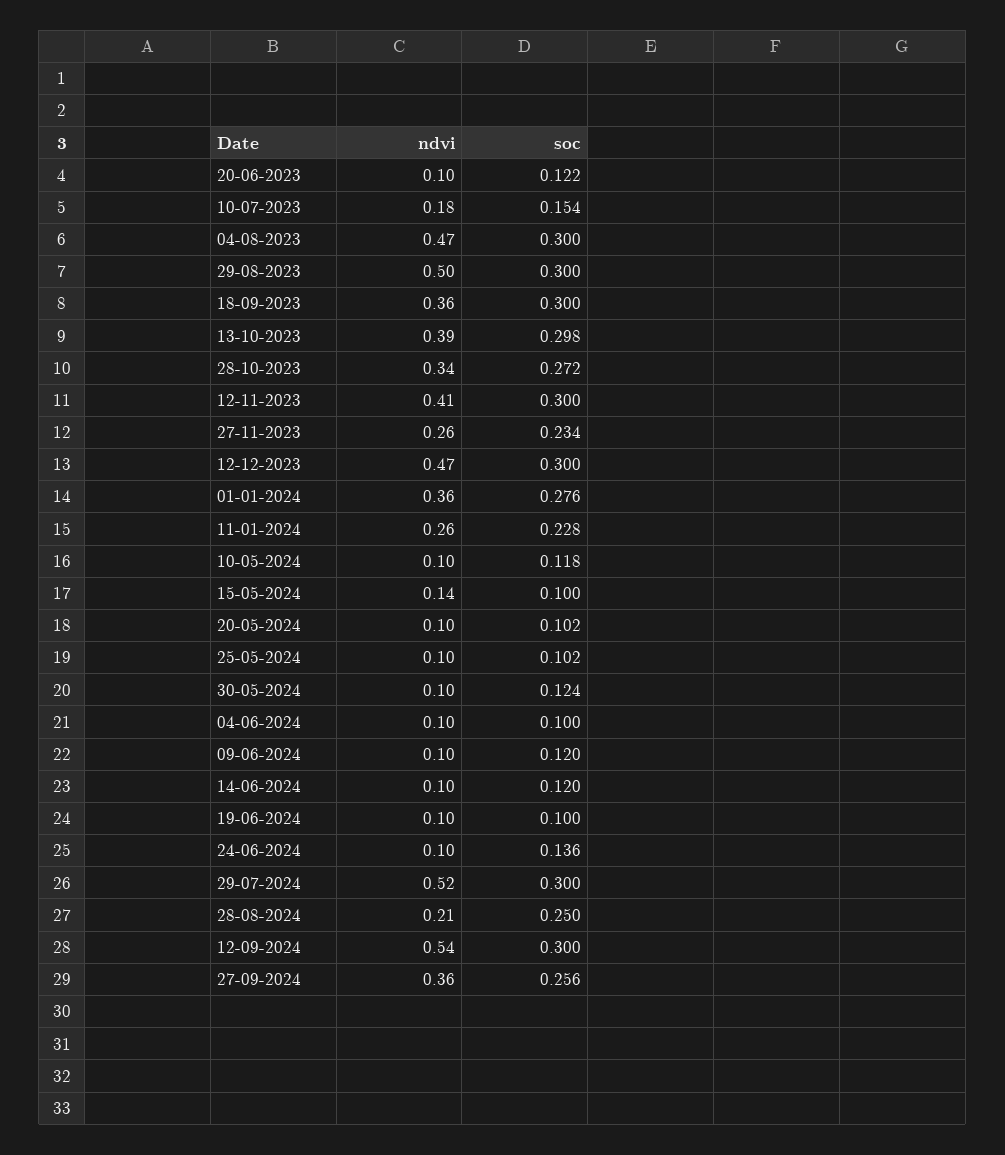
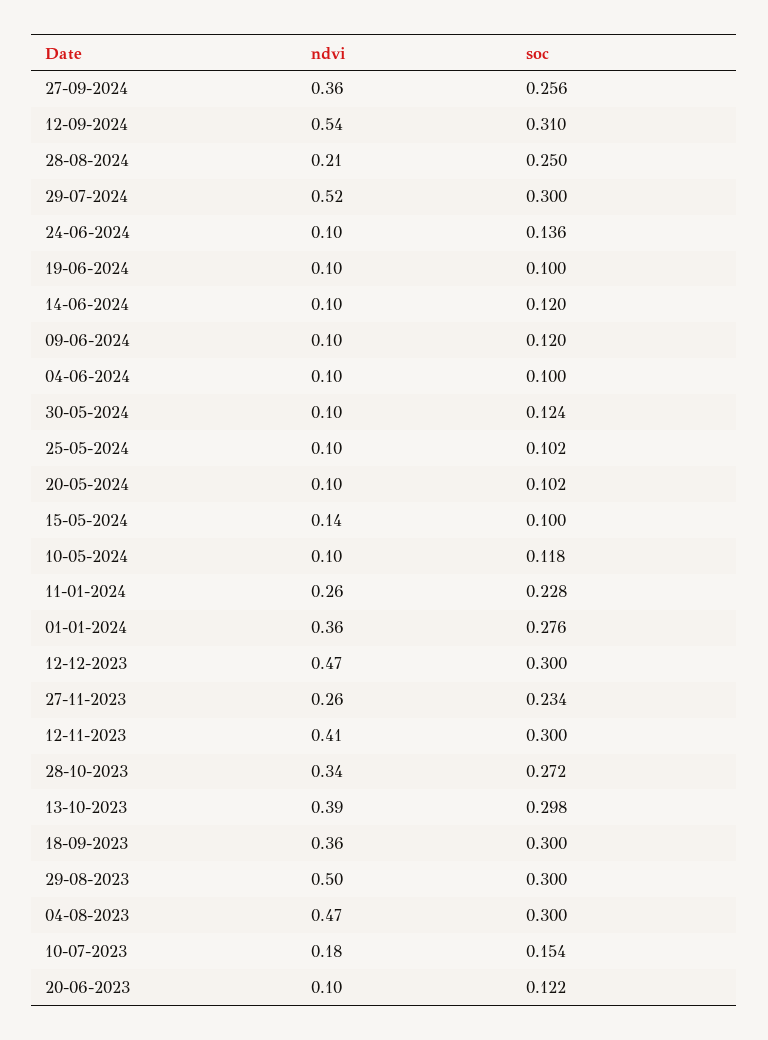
soc, 12-09-2024: 0.3 -> 0.31

